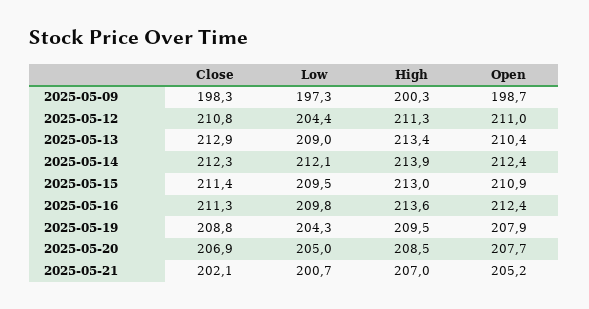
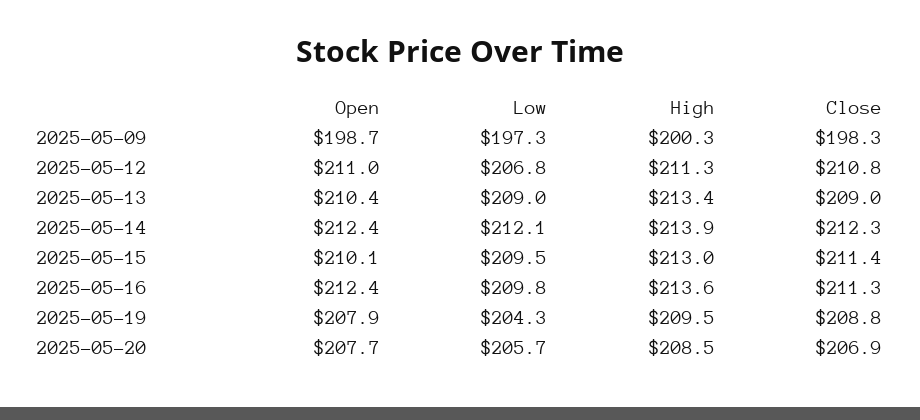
Low, 2025-05-12: 204.4 -> 206.8
Close, 2025-05-13: 212.9 -> 209
Open, 2025-05-15: 210.9 -> 210.1
Low, 2025-05-20: 205 -> 205.7
Close, 2025-05-21: 202.1 -> none
Low, 2025-05-21: 200.7 -> none
High, 2025-05-21: 207 -> none
Open, 2025-05-21: 205.2 -> none

